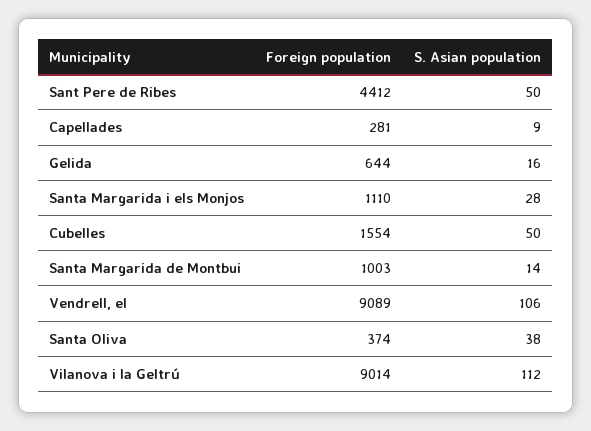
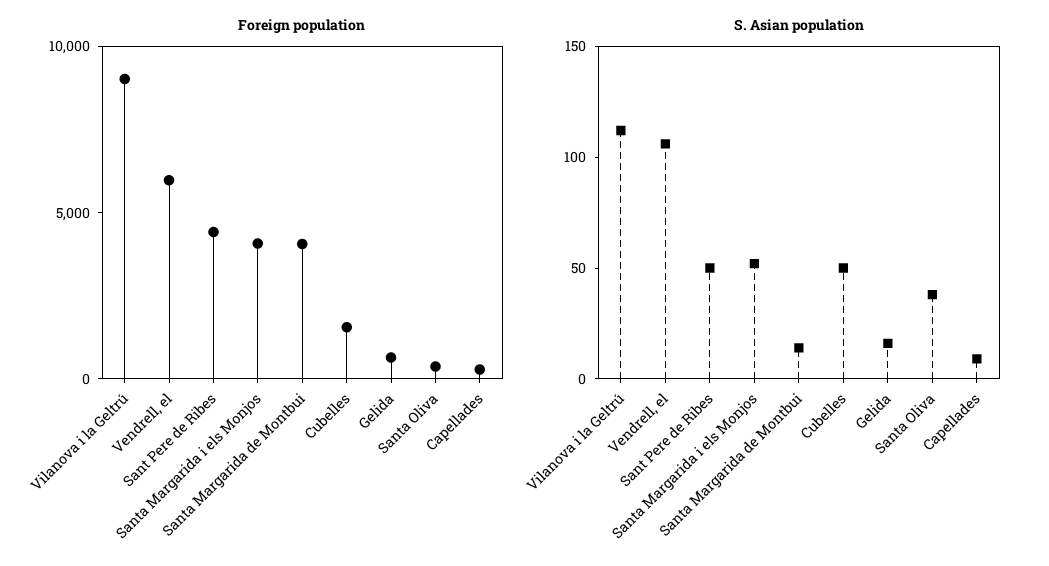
Foreign population, Santa Margarida i els Monjos: 1110 -> 4000
S. Asian population, Santa Margarida i els Monjos: 28 -> 50
Foreign population, Santa Margarida de Montbui: 1003 -> 4000
Foreign population, Vendrell, el: 9089 -> 6000

